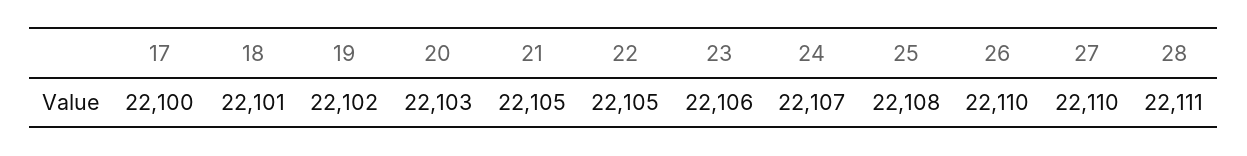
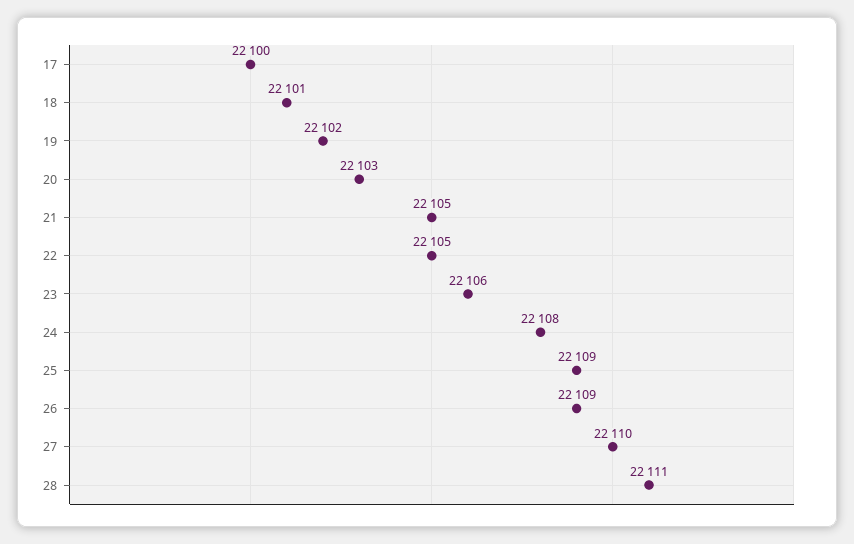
24: 22107 -> 22108
25: 22108 -> 22109
26: 22110 -> 22109

